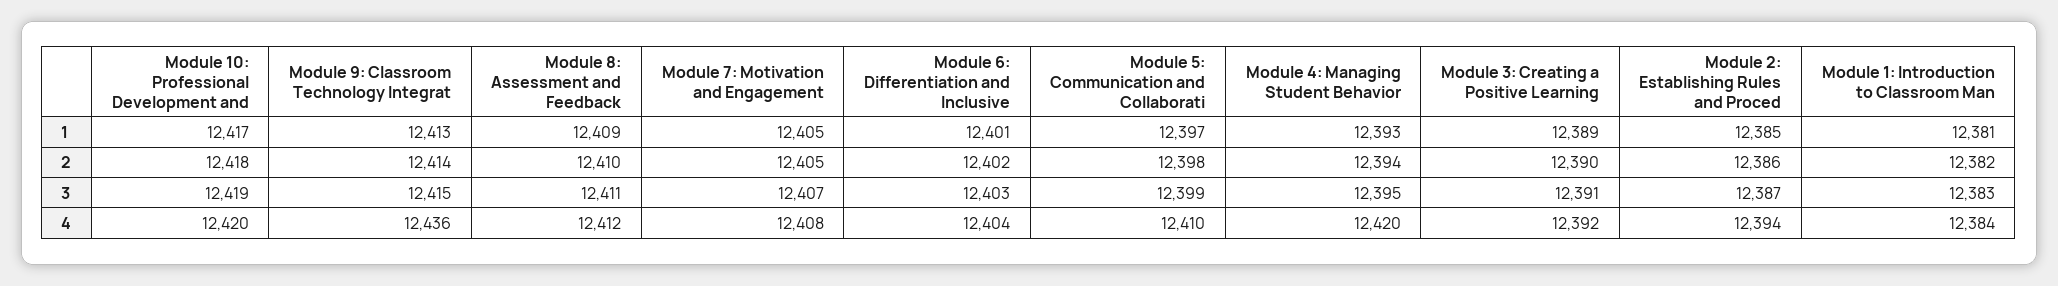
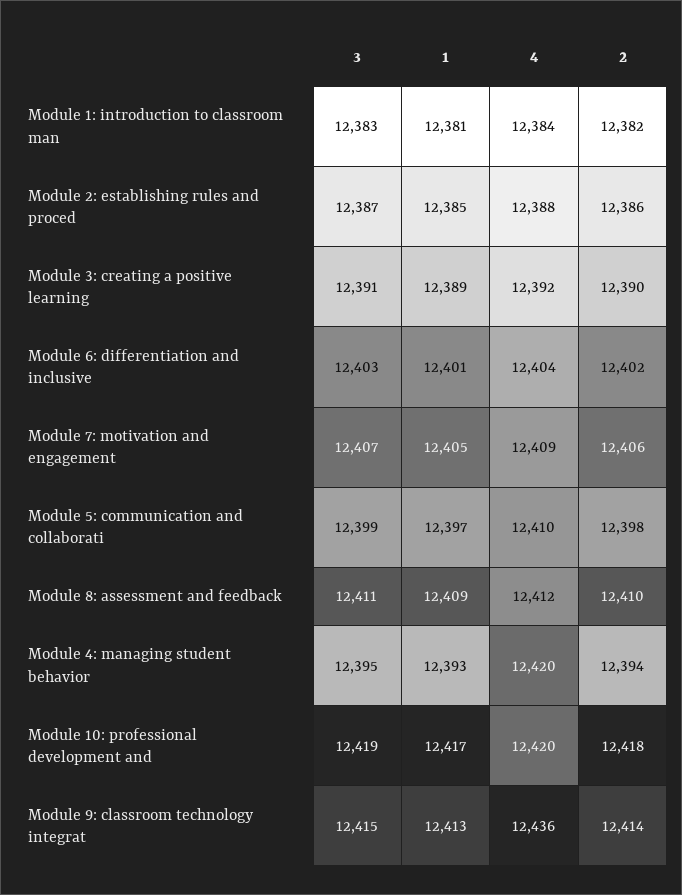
Module 7: Motivation and Engagement, 2: 12405 -> 12406
Module 7: Motivation and Engagement, 4: 12408 -> 12409
Module 2: Establishing Rules and Proced, 4: 12394 -> 12388

